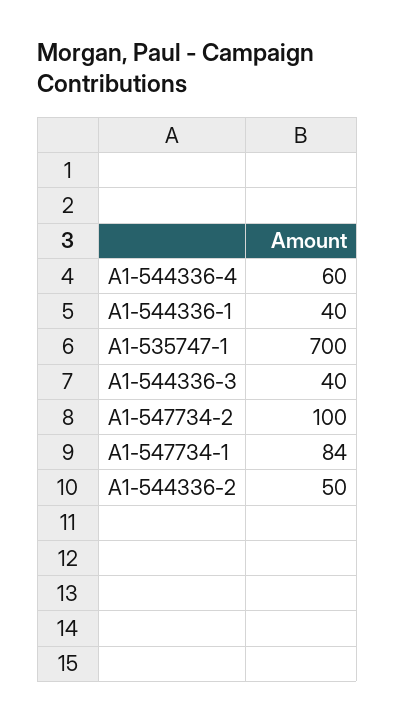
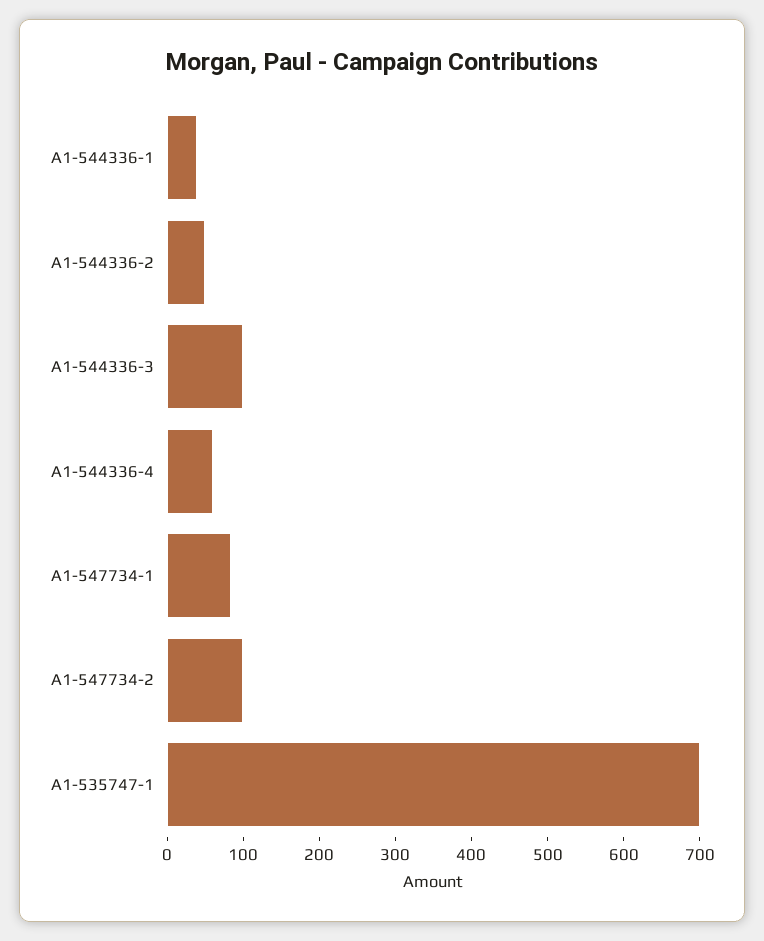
A1-544336-3: 40 -> 100

